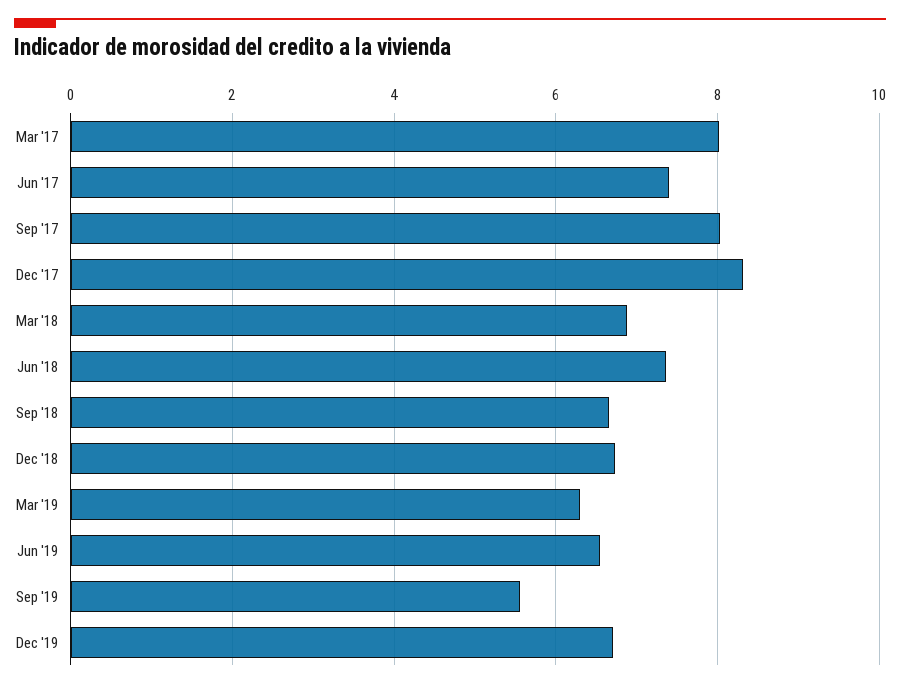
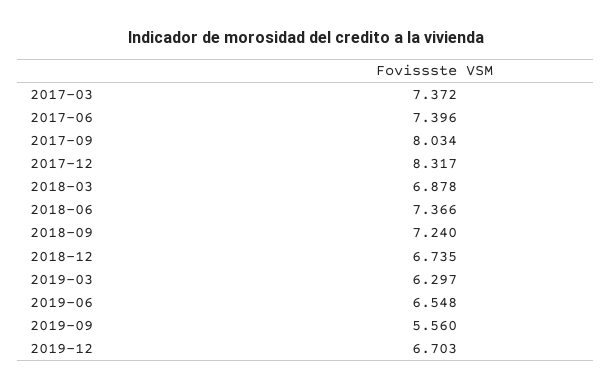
Mar '17: 8 -> 7.372
Sep '18: 6.6 -> 7.24

